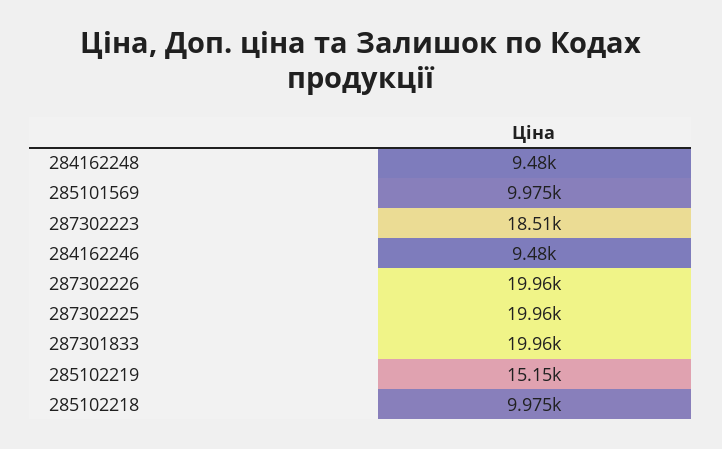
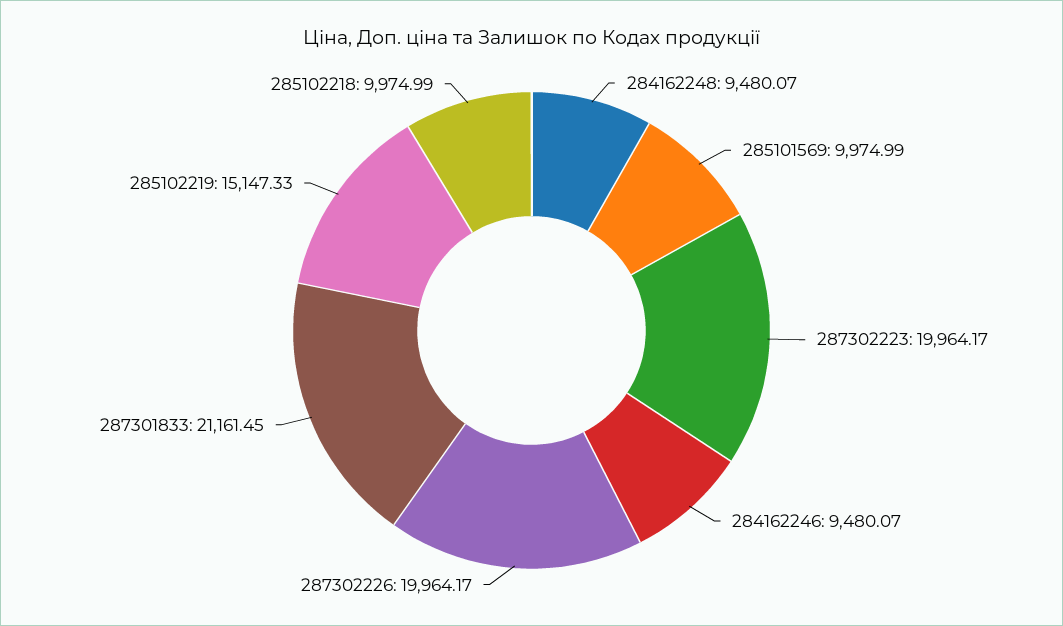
287302223: 18510 -> 19964.17
287302225: 19960 -> none
287301833: 19960 -> 21161.45

